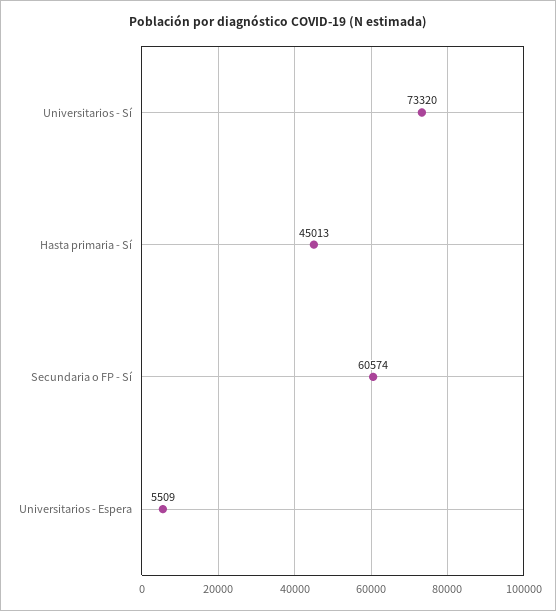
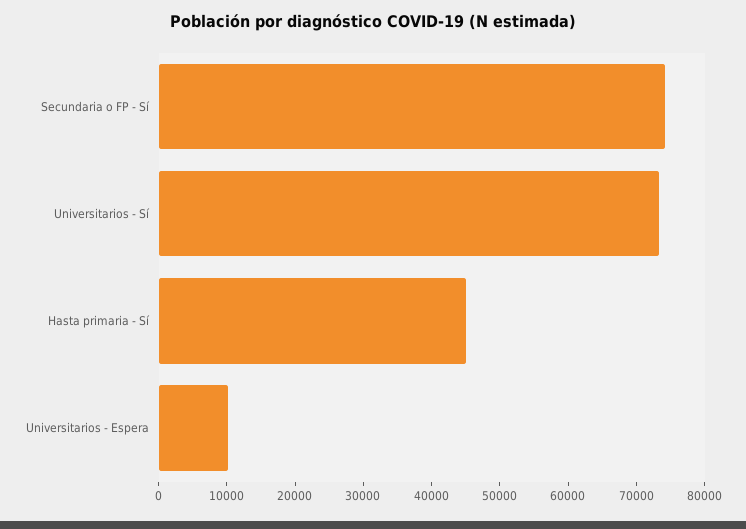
Secundaria o FP - Sí: 60574 -> 74000
Universitarios - Espera: 5509 -> 10000

